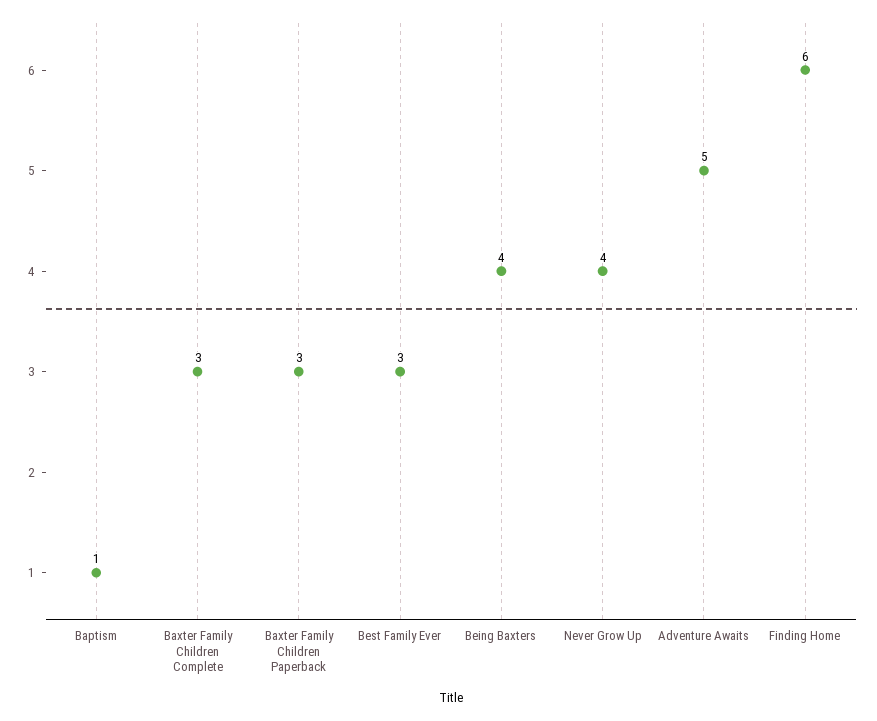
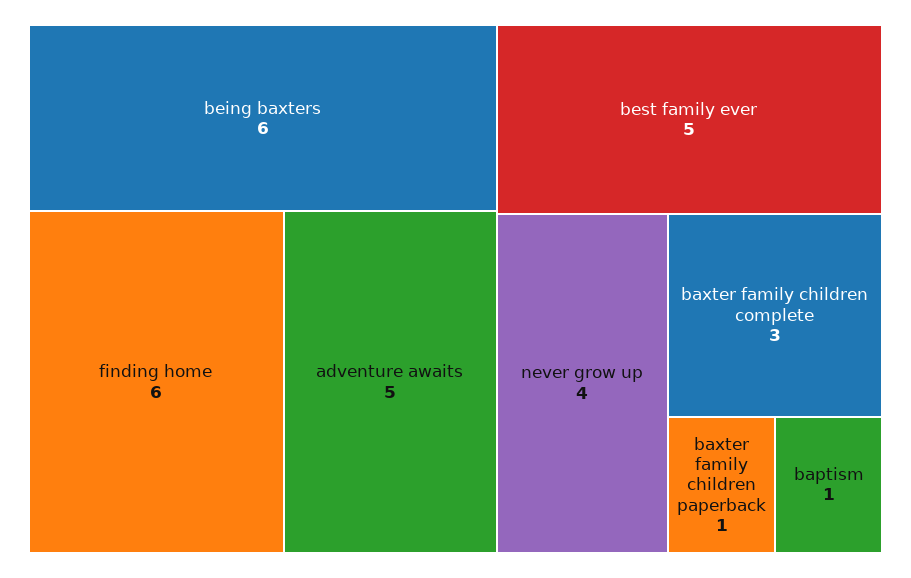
Baxter Family Children Paperback: 3 -> 1
Best Family Ever: 3 -> 5
Being Baxters: 4 -> 6

